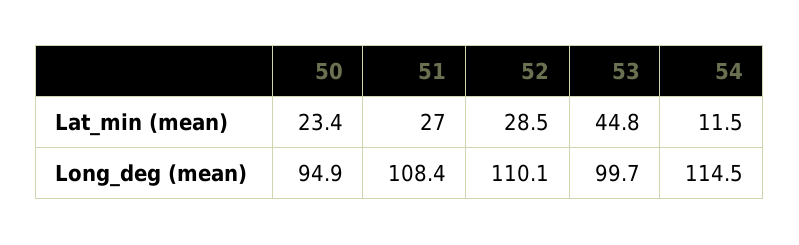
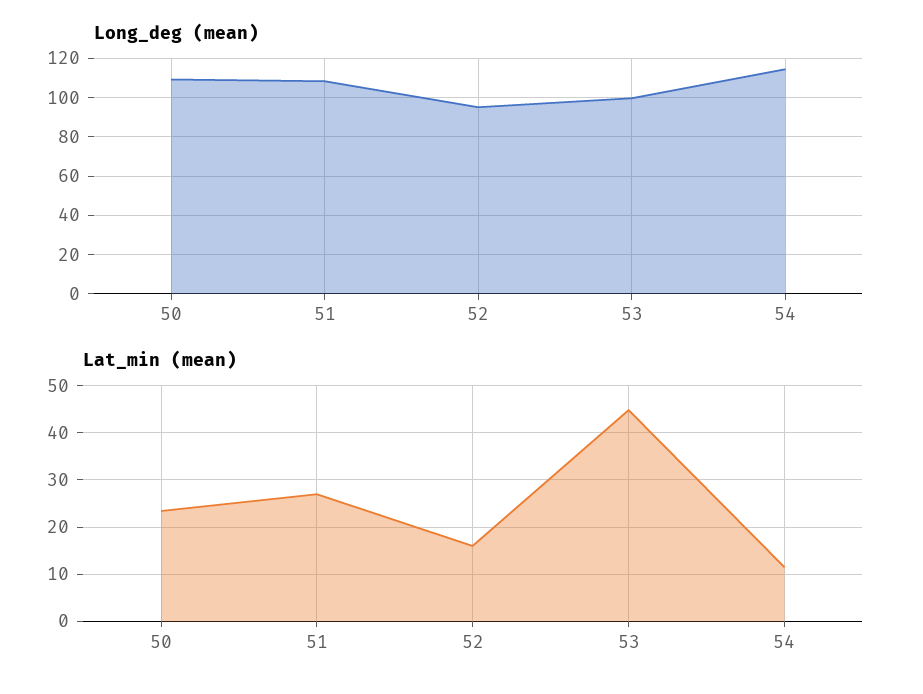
Lat_min (mean), 52: 28.5 -> 16
Long_deg (mean), 50: 94.9 -> 110
Long_deg (mean), 52: 110.1 -> 95

